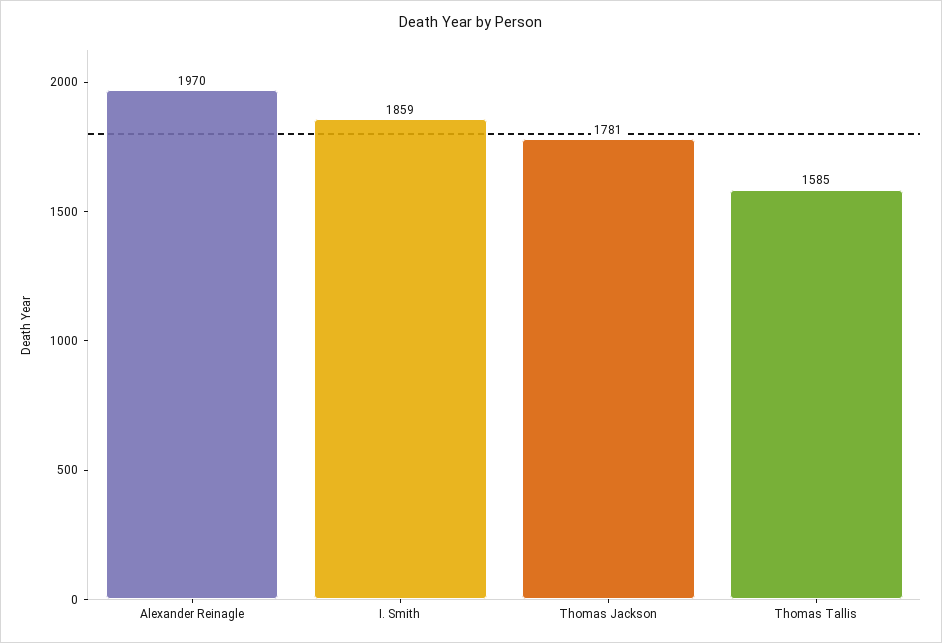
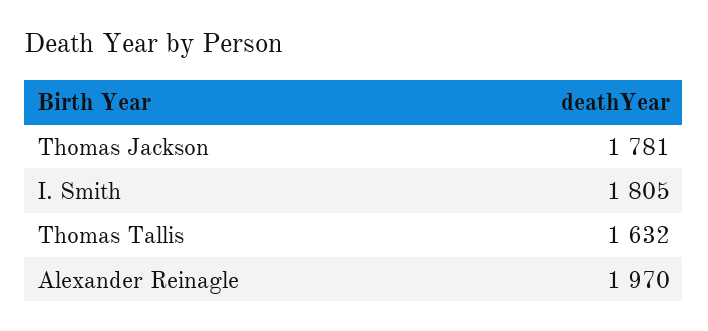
I. Smith: 1859 -> 1805
Thomas Tallis: 1585 -> 1632

